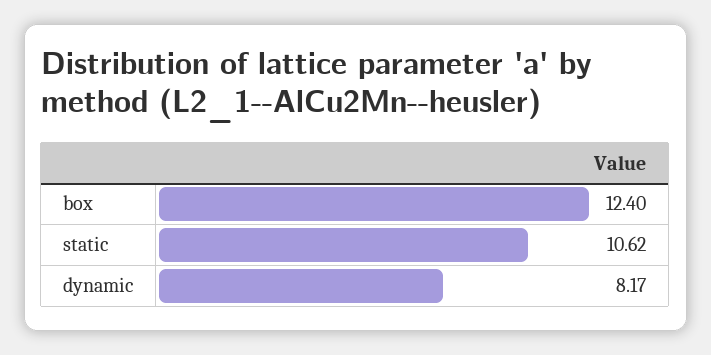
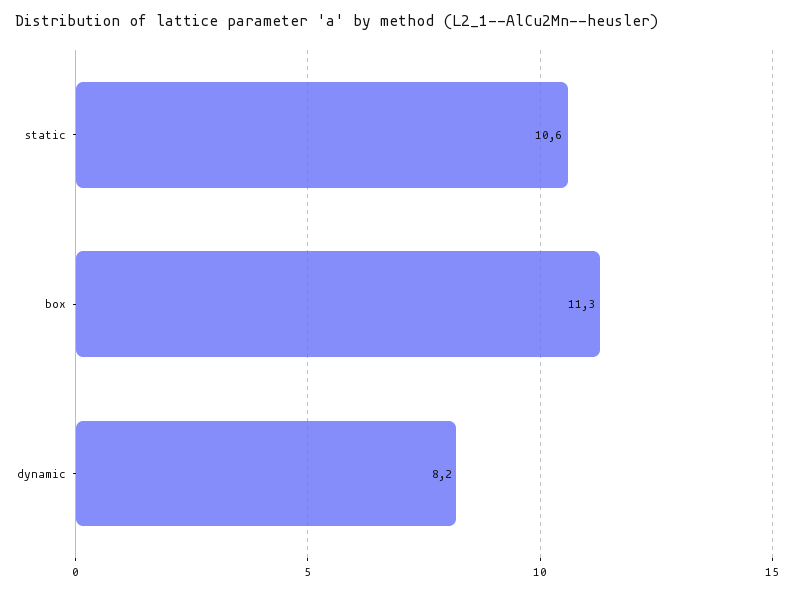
box: 12.4 -> 11.3

